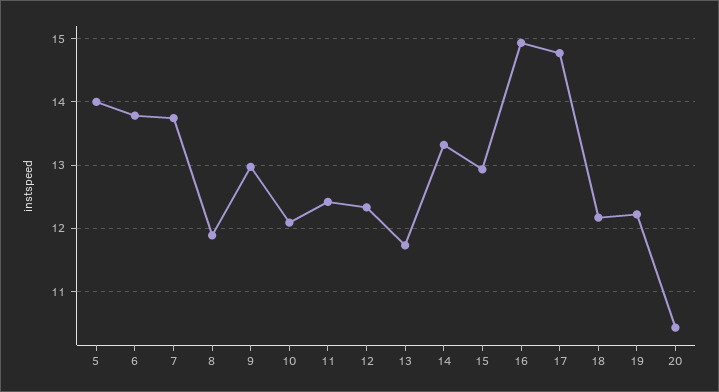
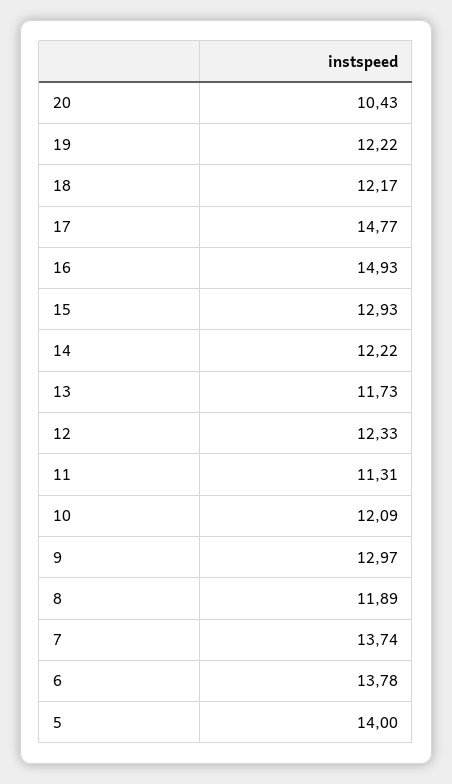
11: 12.4 -> 11.31
14: 13.3 -> 12.22

